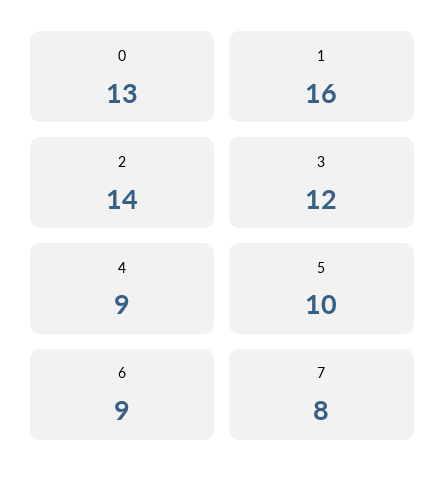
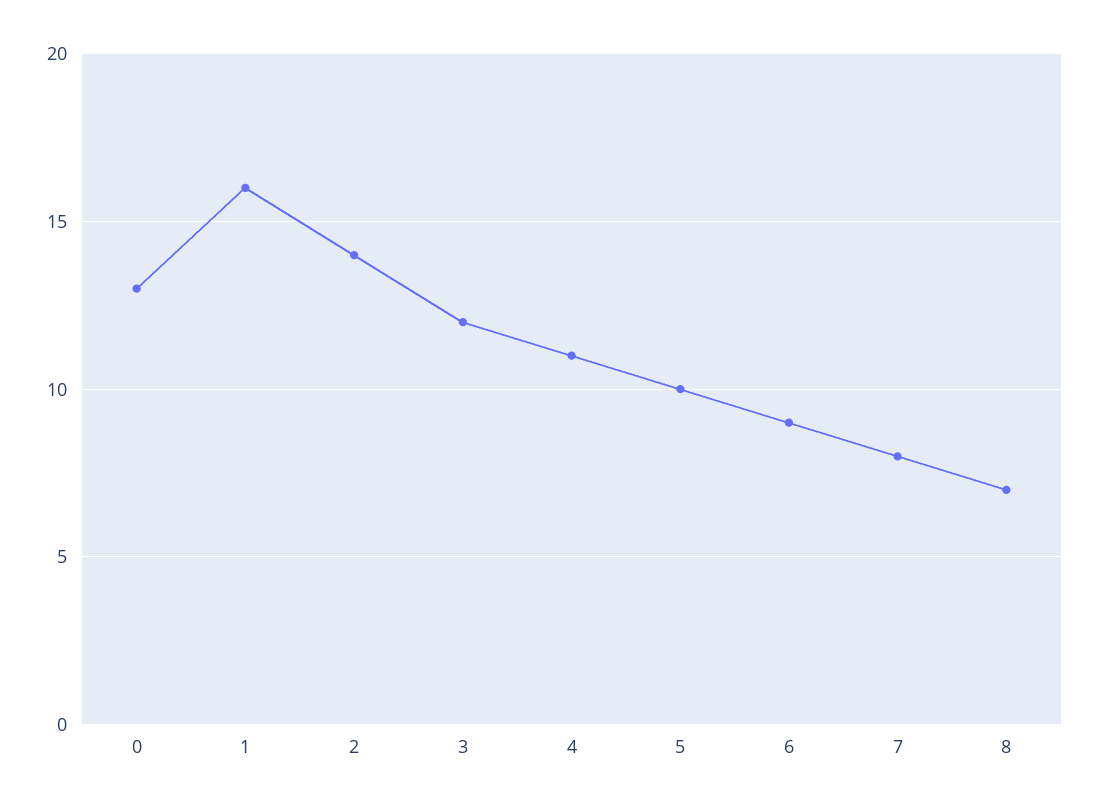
4: 9 -> 11
8: none -> 7

